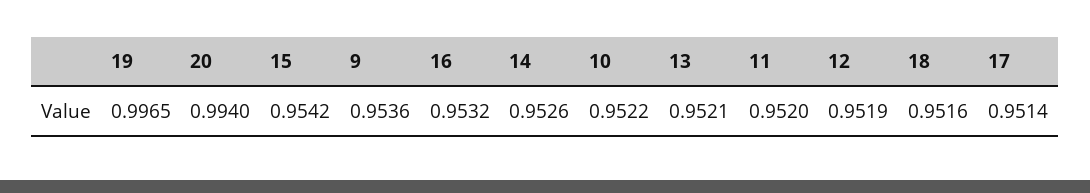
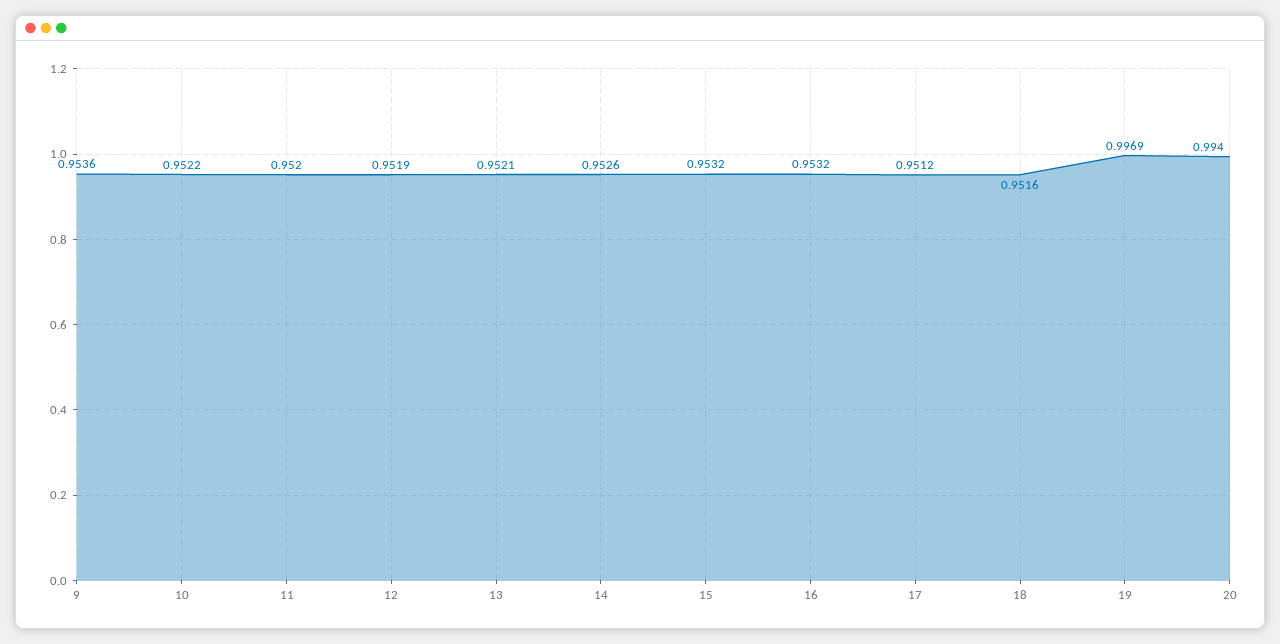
19: 0.9965 -> 0.9969
15: 0.9542 -> 0.9532
17: 0.9514 -> 0.9512

